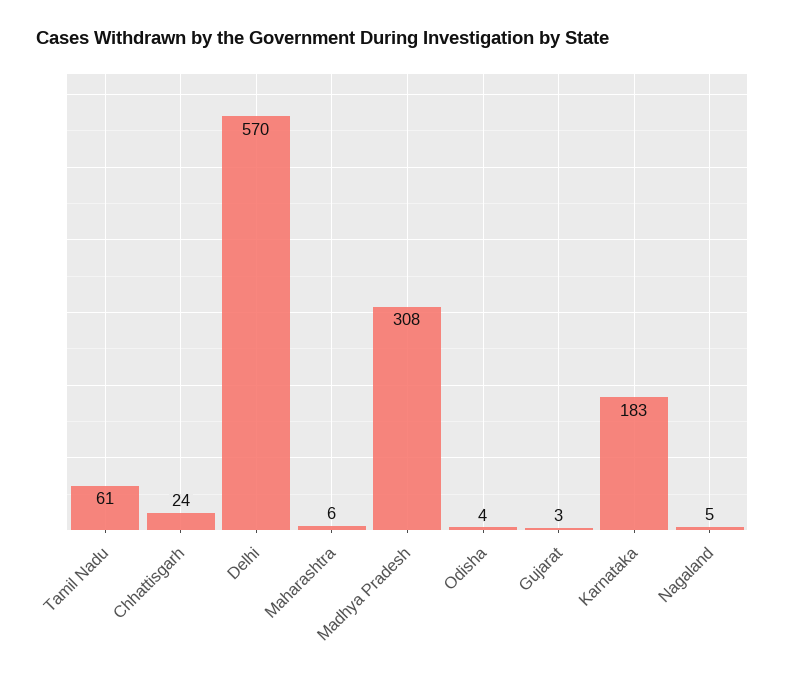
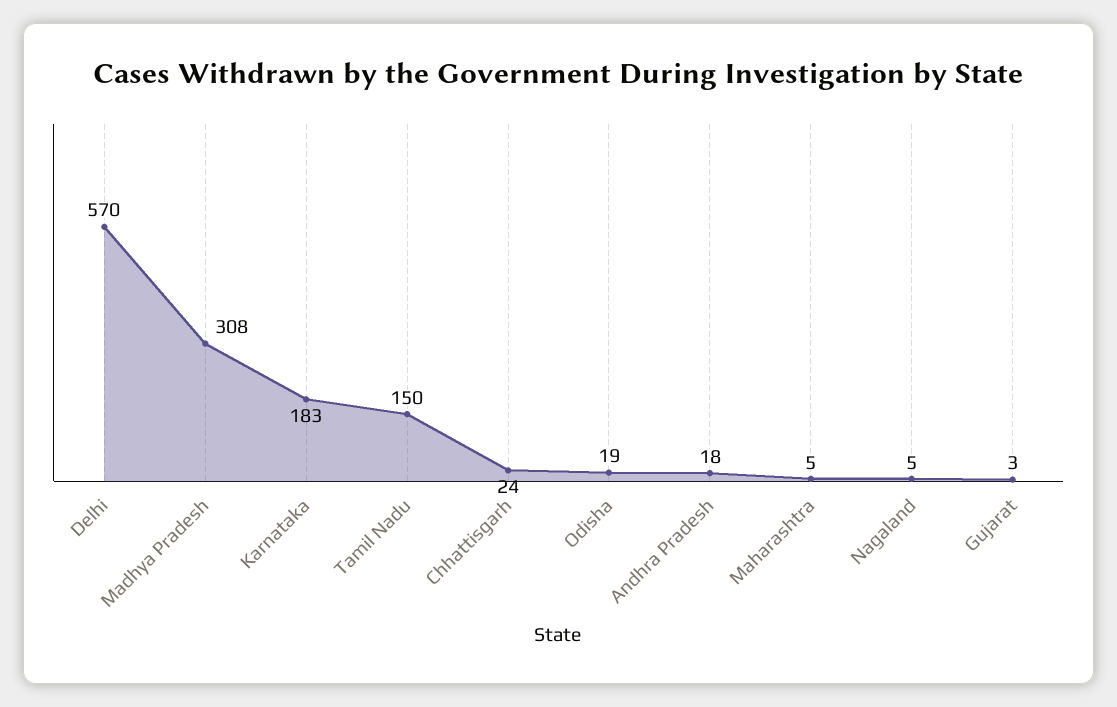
Tamil Nadu: 61 -> 150
Maharashtra: 6 -> 5
Odisha: 4 -> 19
Andhra Pradesh: none -> 18

